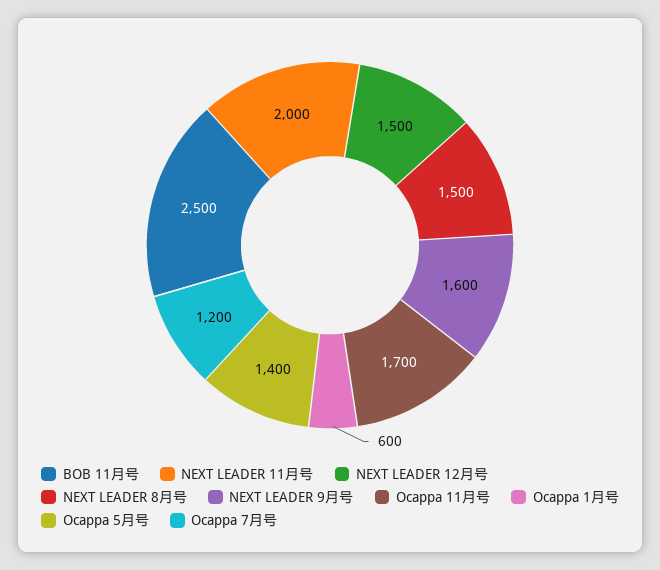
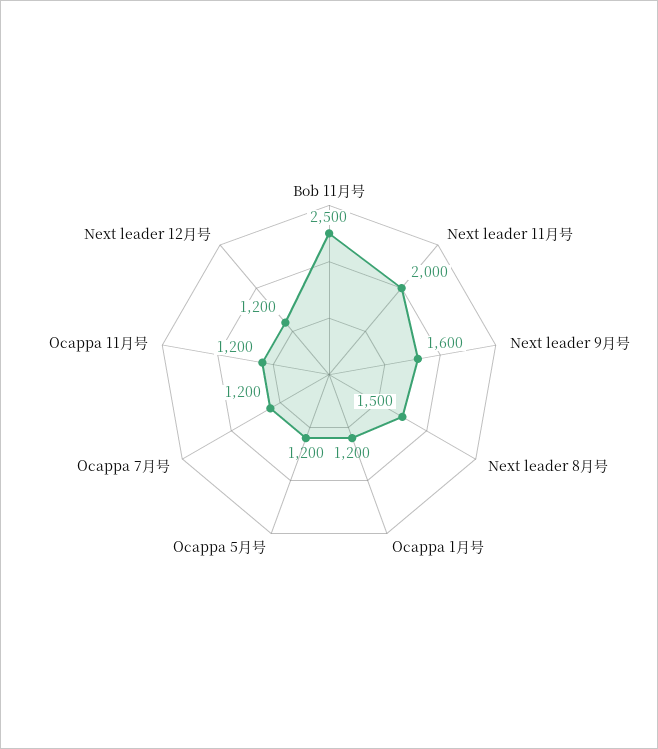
NEXT LEADER 12月号: 1500 -> 1200
Ocappa 11月号: 1700 -> 1200
Ocappa 1月号: 600 -> 1200
Ocappa 5月号: 1400 -> 1200

